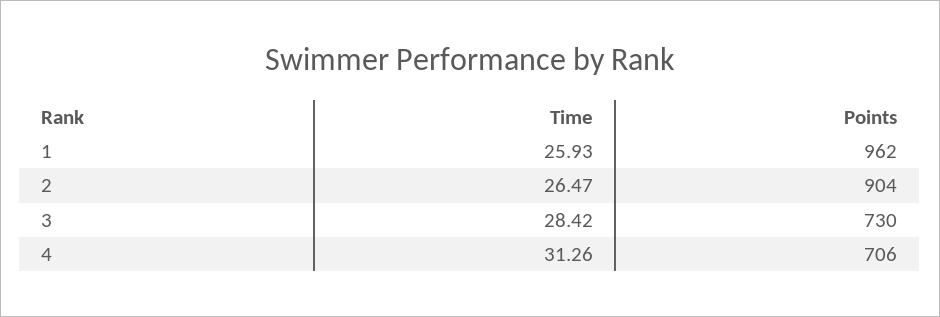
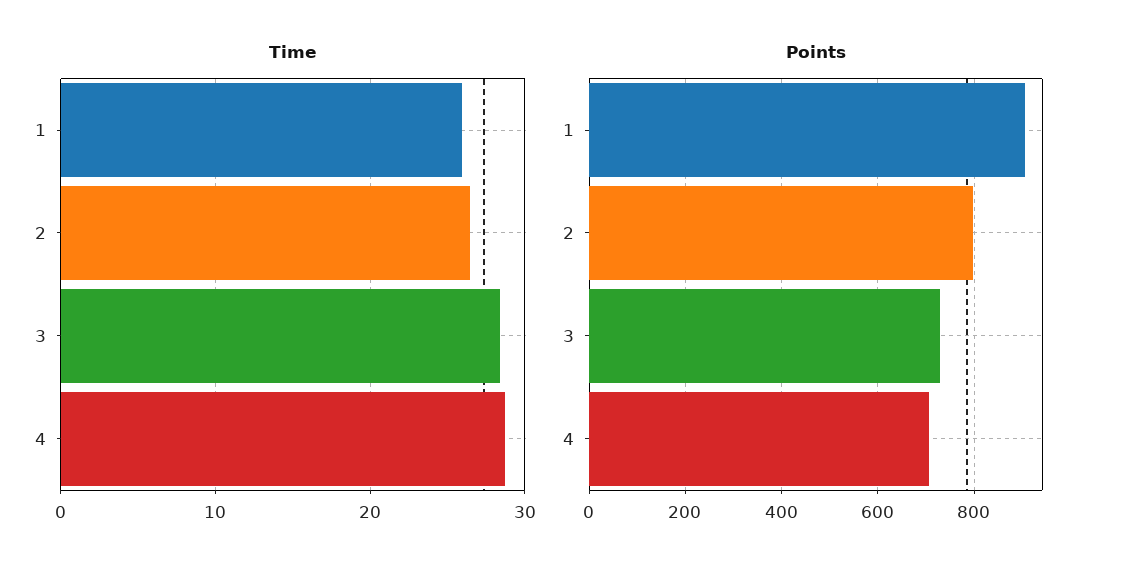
Points, 1: 962 -> 900
Points, 2: 904 -> 800
Time, 4: 31.26 -> 29

